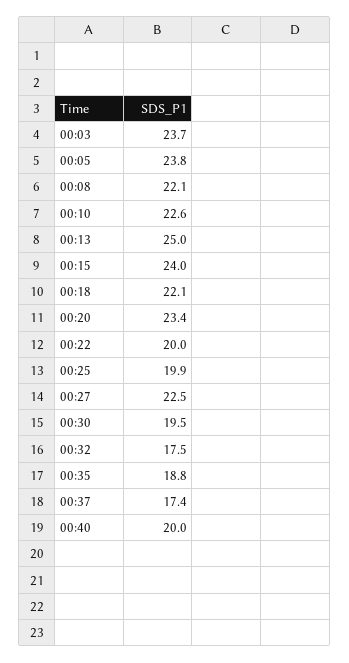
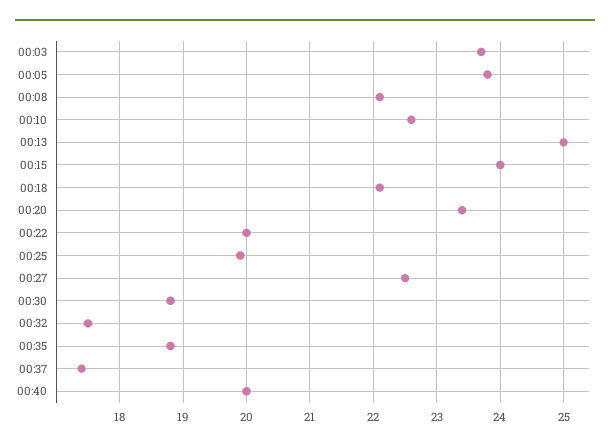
00:30: 19.5 -> 18.8

